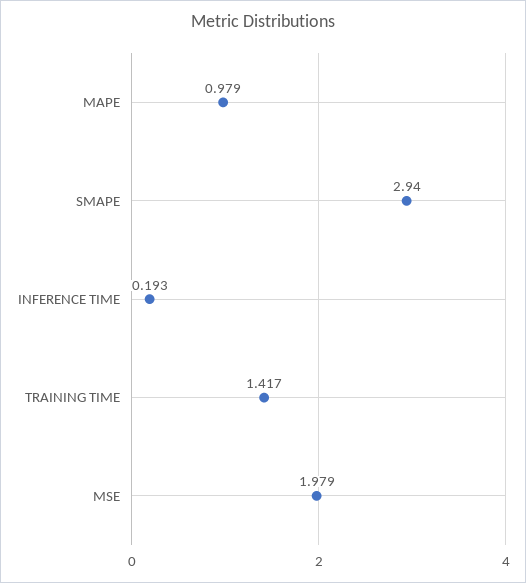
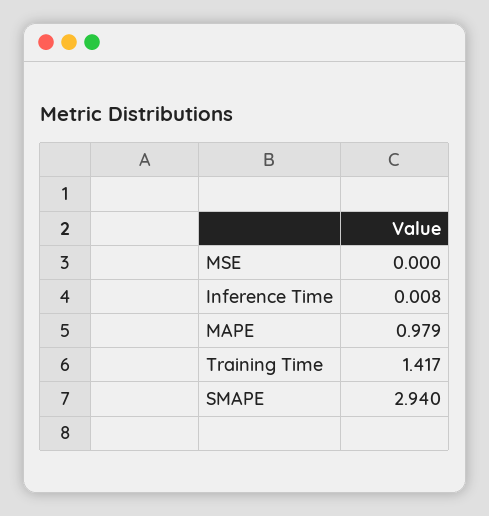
INFERENCE TIME: 0.193 -> 0.008
MSE: 1.979 -> 0

